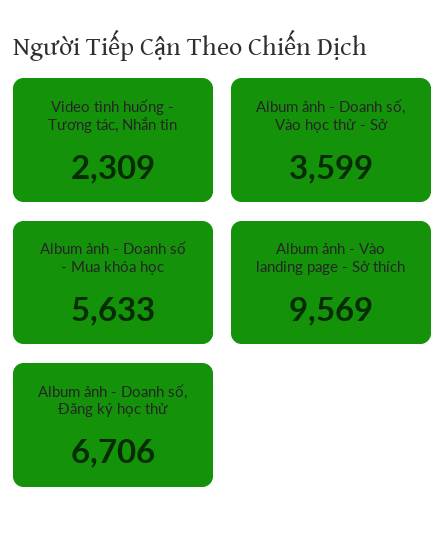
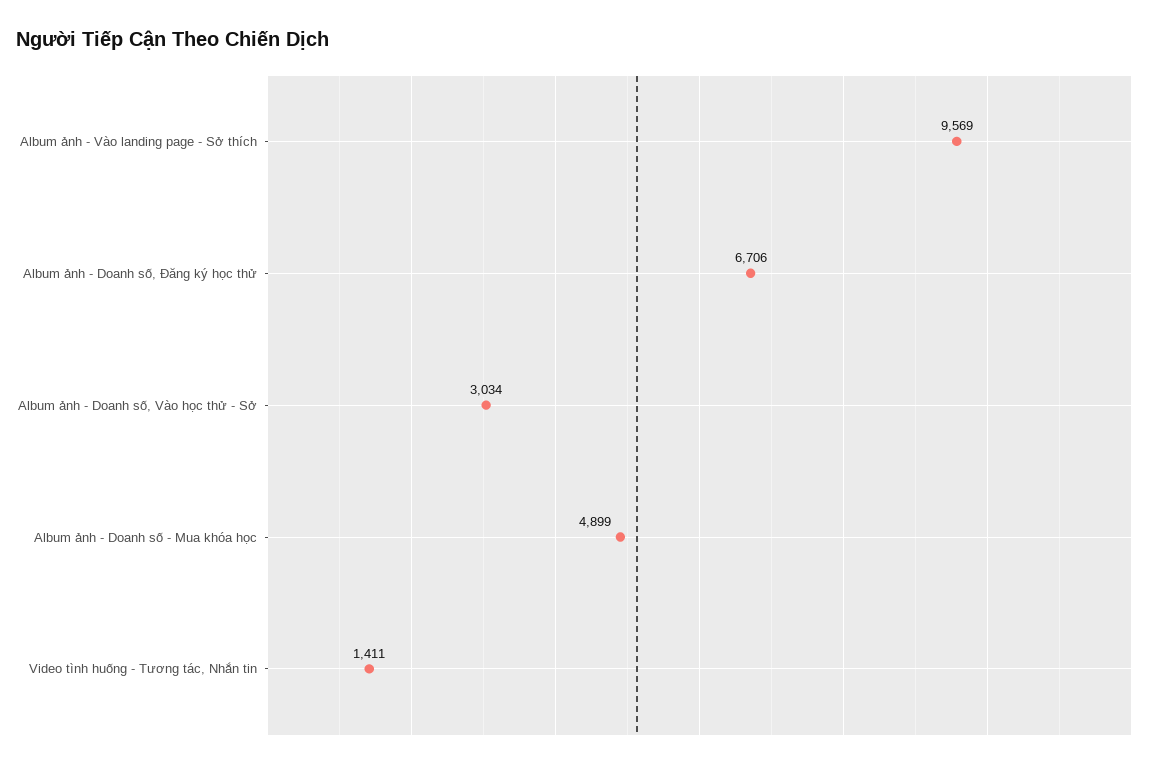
Video tình huống - Tương tác, Nhắn tin: 2309 -> 1411
Album ảnh - Doanh số, Vào học thử - Sở: 3599 -> 3034
Album ảnh - Doanh số - Mua khóa học: 5633 -> 4899

